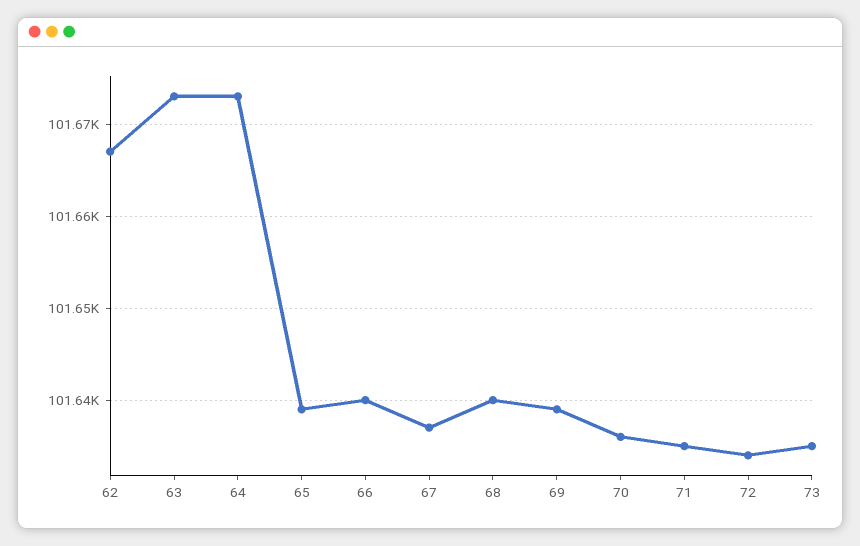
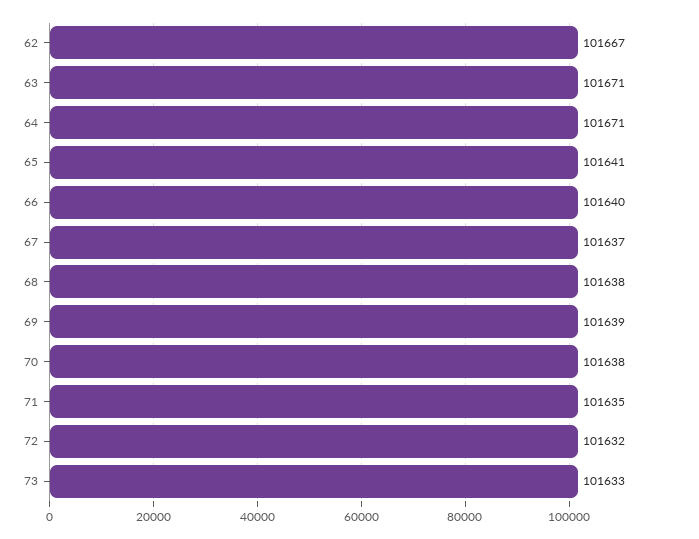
63: 101673 -> 101671
64: 101673 -> 101671
65: 101639 -> 101641
68: 101640 -> 101638
70: 101636 -> 101638
72: 101634 -> 101632
73: 101635 -> 101633

